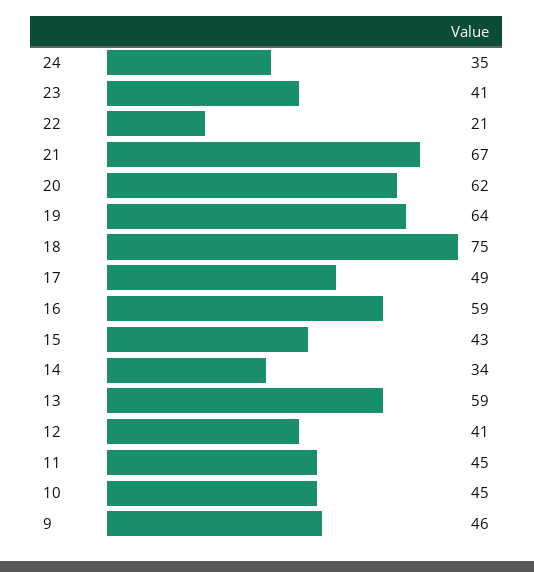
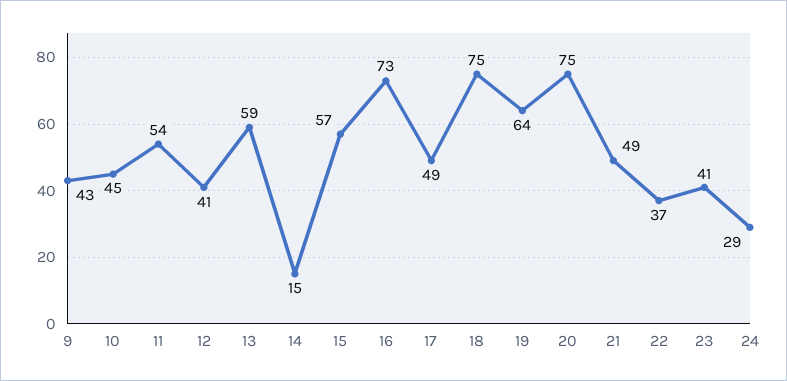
24: 35 -> 29
22: 21 -> 37
21: 67 -> 49
20: 62 -> 75
16: 59 -> 73
15: 43 -> 57
14: 34 -> 15
11: 45 -> 54
9: 46 -> 43

